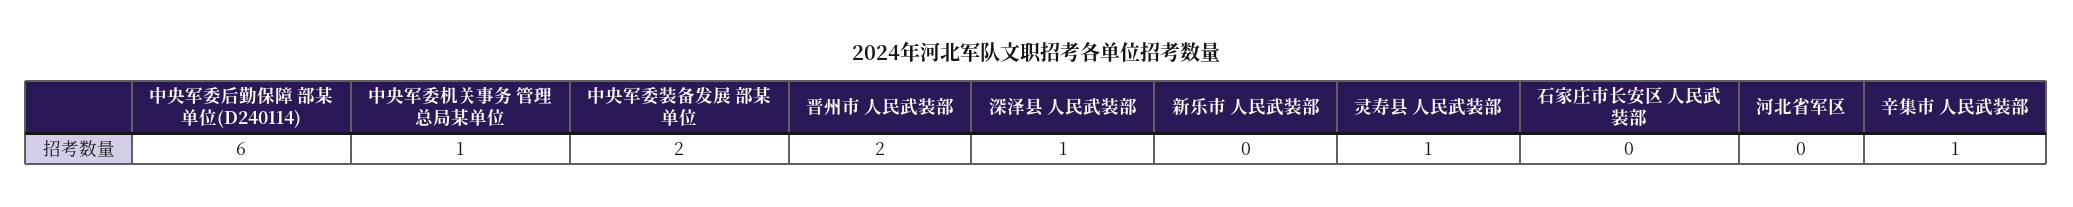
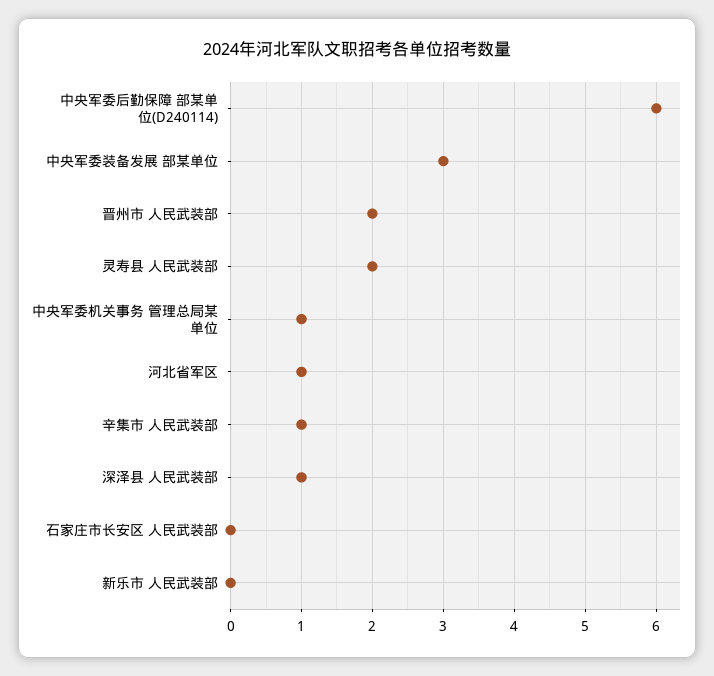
中央军委装备发展 部某单位: 2 -> 3
灵寿县 人民武装部: 1 -> 2
河北省军区: 0 -> 1

